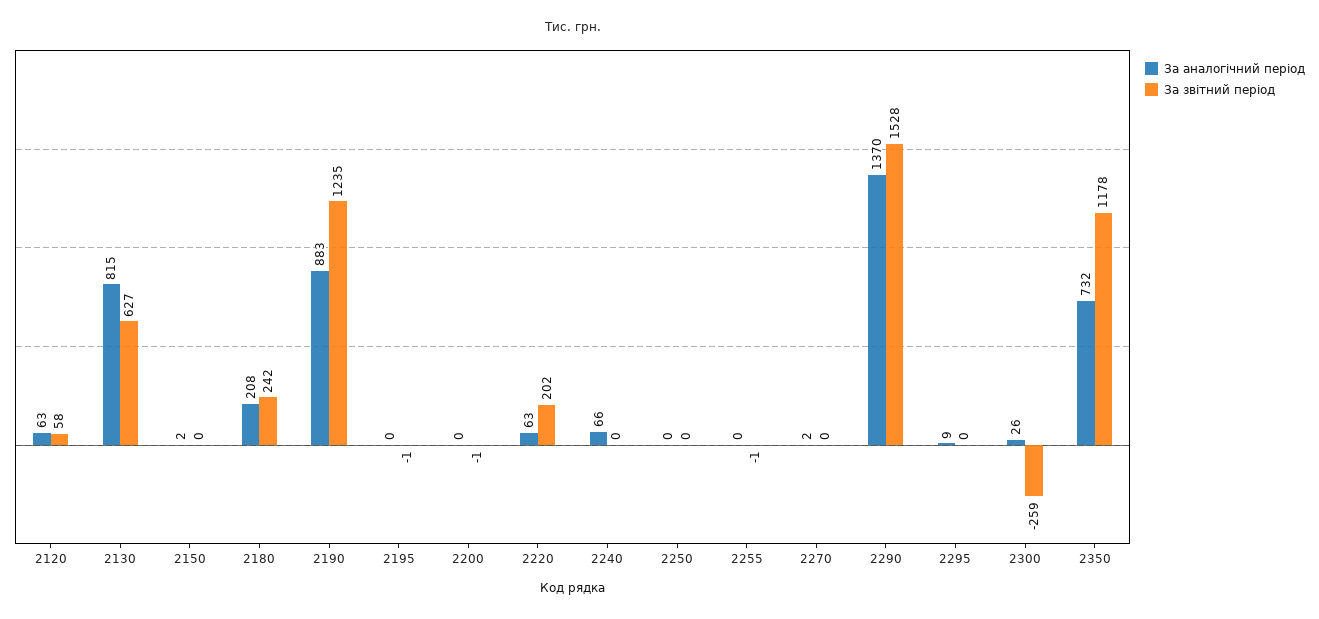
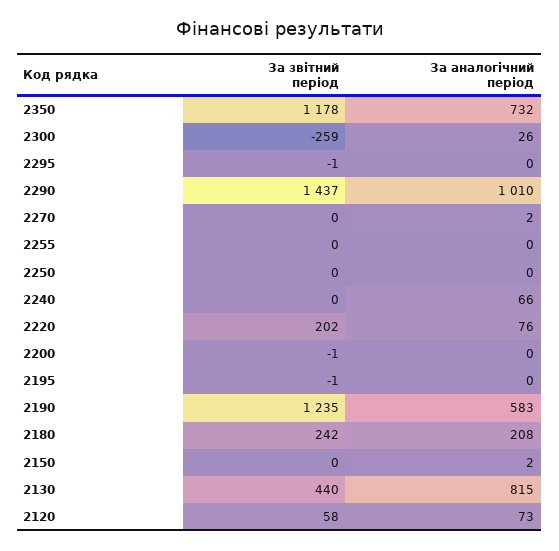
За аналогічний період, 2120: 63 -> 73
За звiтний перiод, 2130: 627 -> 440
За аналогічний період, 2190: 883 -> 583
За аналогічний період, 2220: 63 -> 76
За звiтний перiод, 2255: -1 -> 0
За аналогічний період, 2290: 1370 -> 1010
За звiтний перiод, 2290: 1528 -> 1437
За аналогічний період, 2295: 9 -> 0
За звiтний перiод, 2295: 0 -> -1

